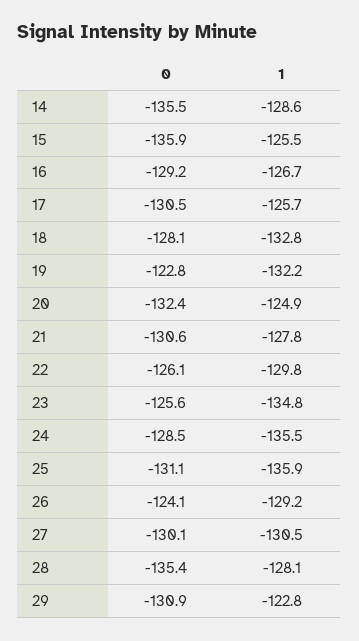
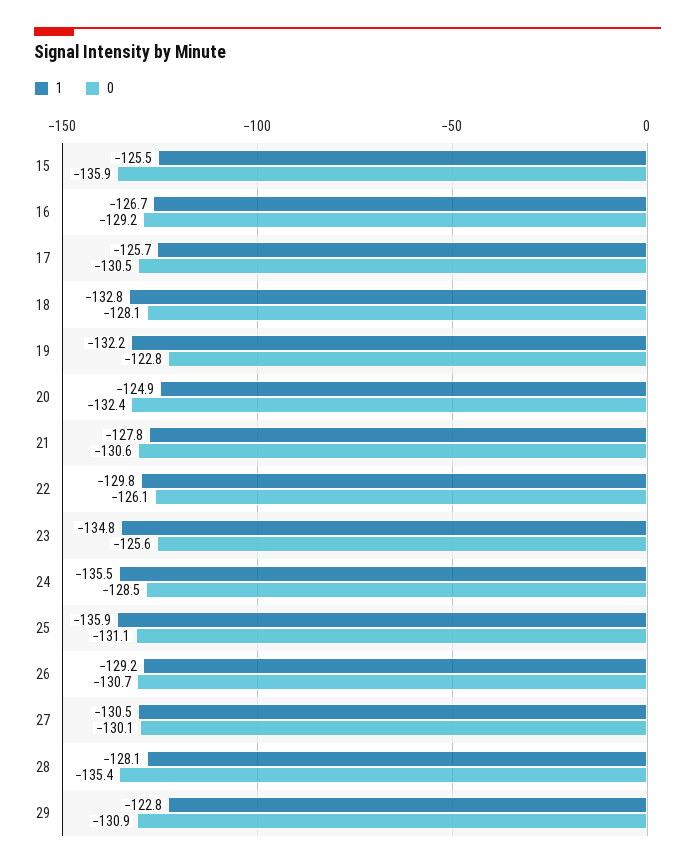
0, 14: -135.5 -> none
1, 14: -128.6 -> none
0, 26: -124.1 -> -130.7

